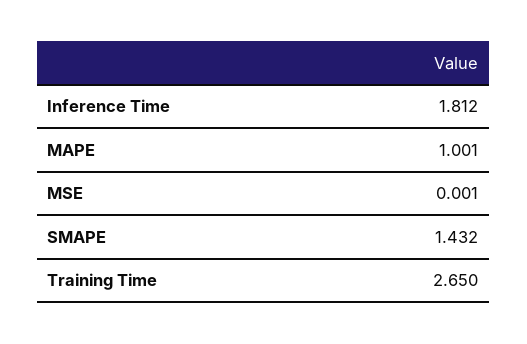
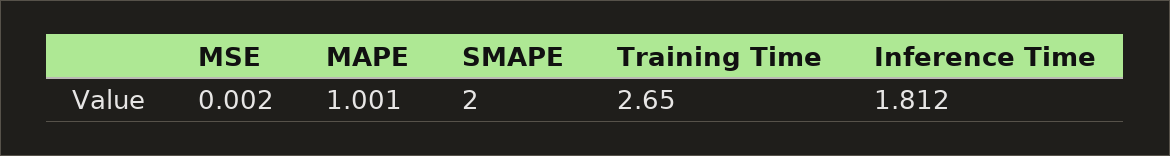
MSE: 0.001 -> 0.002
SMAPE: 1.432 -> 2

